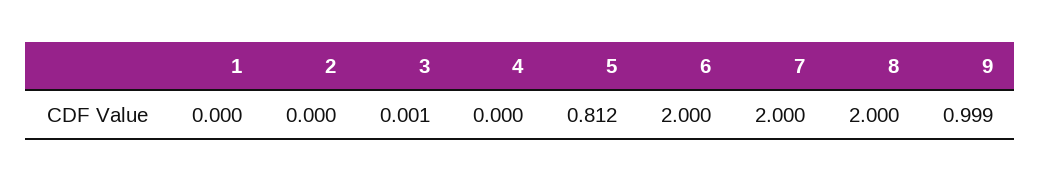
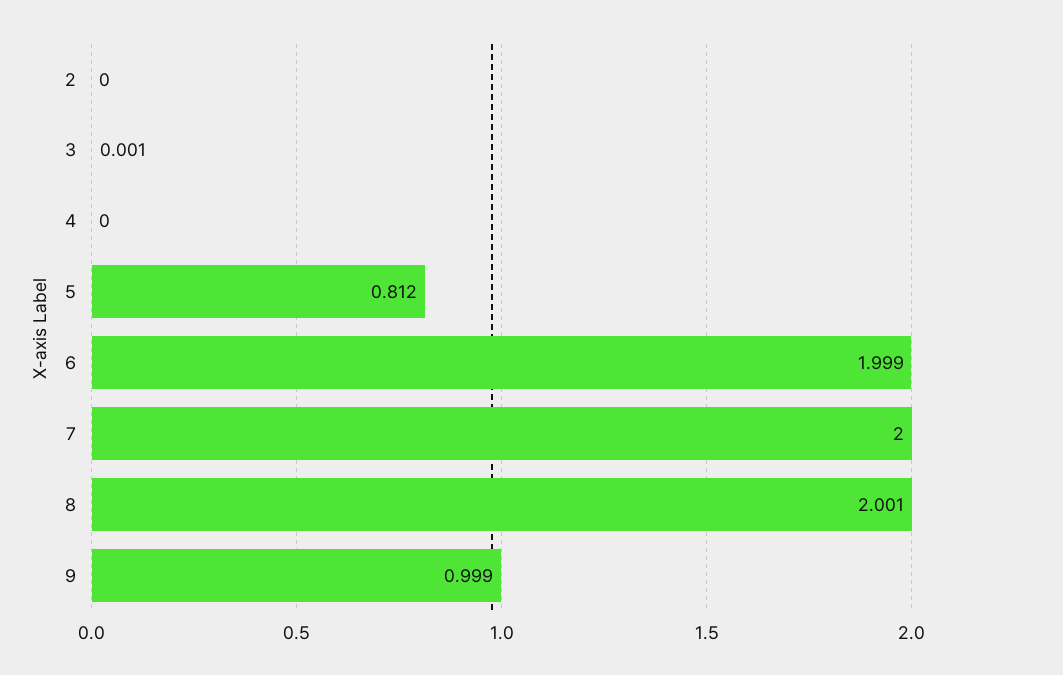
1: 0 -> none
6: 2 -> 1.999
8: 2 -> 2.001

